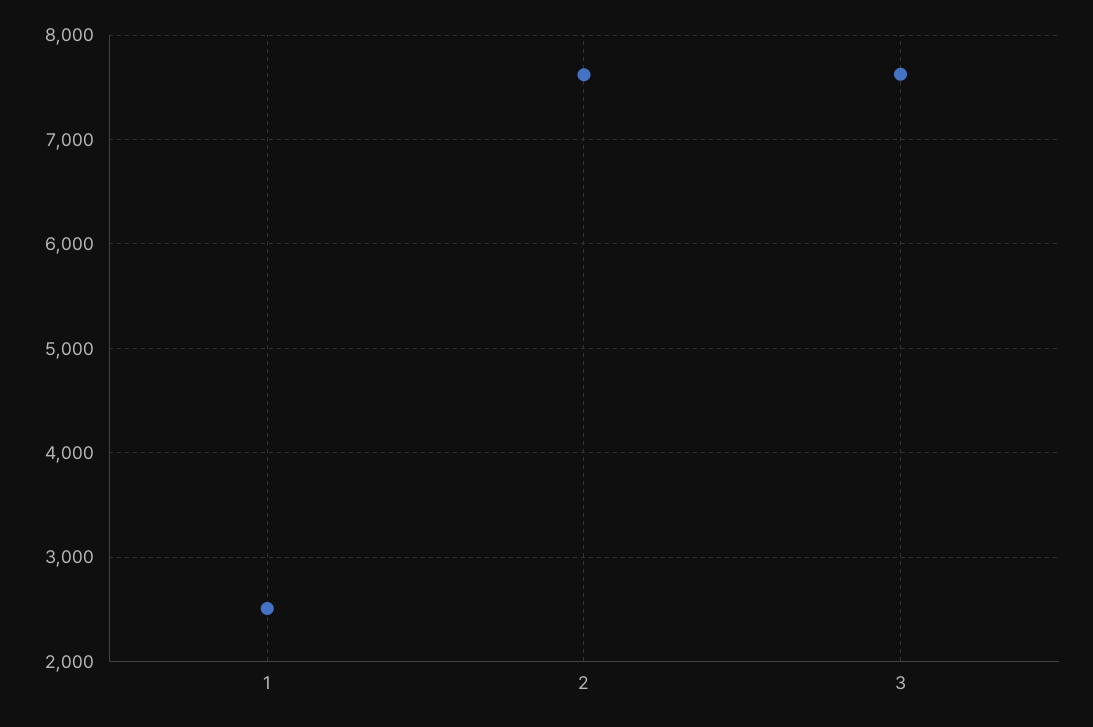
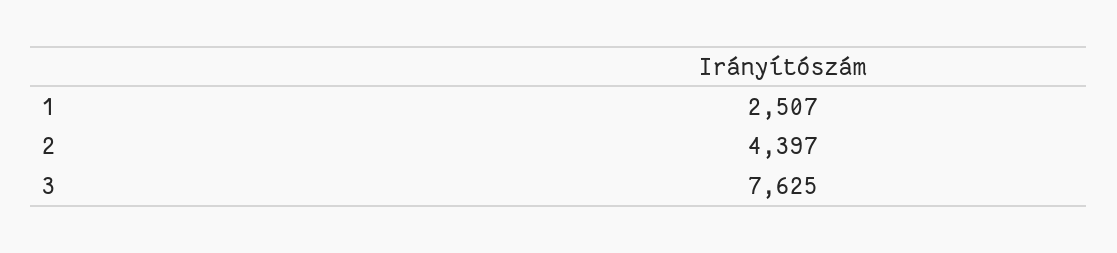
2: 7600 -> 4397

